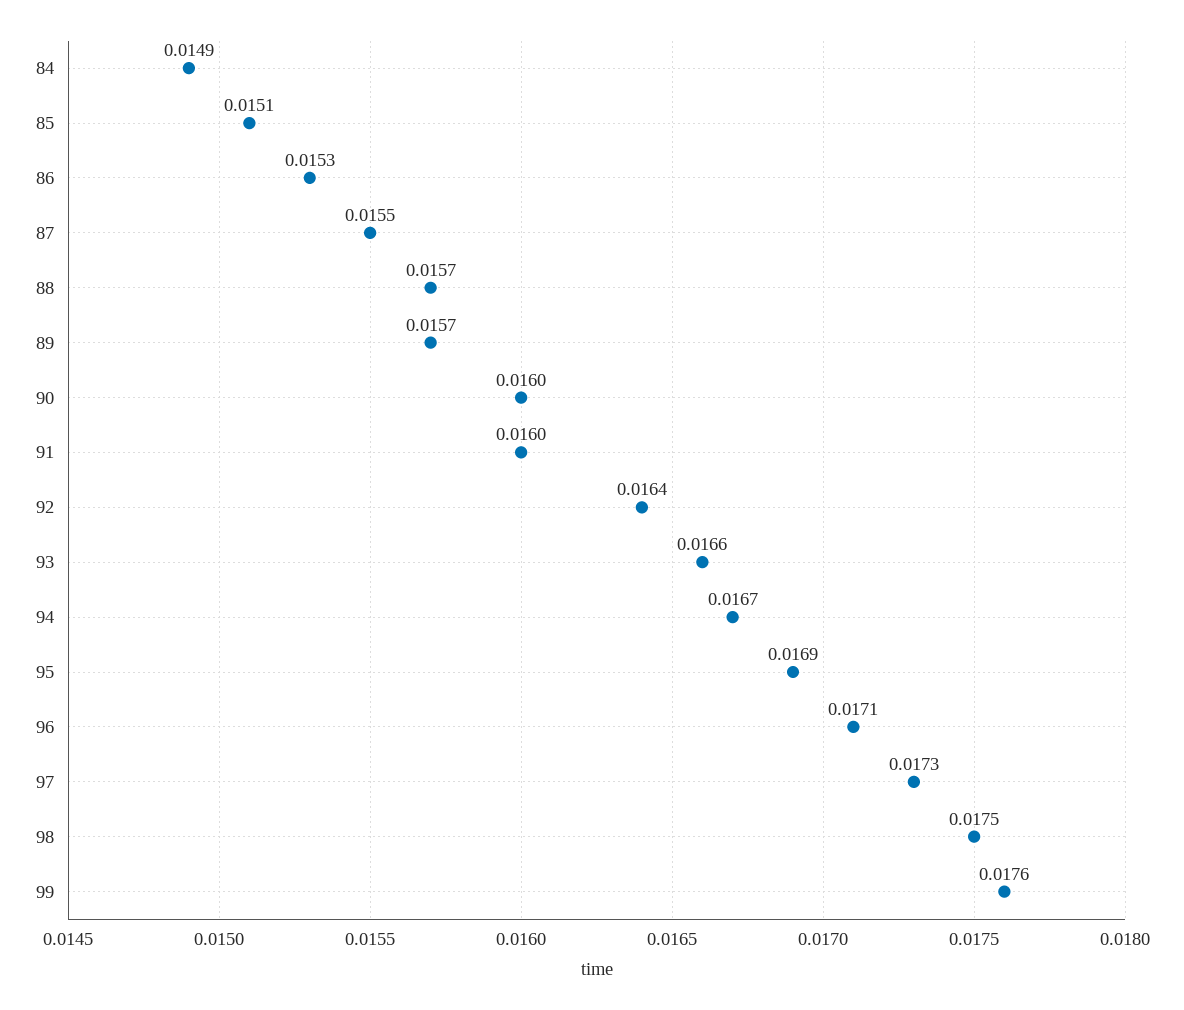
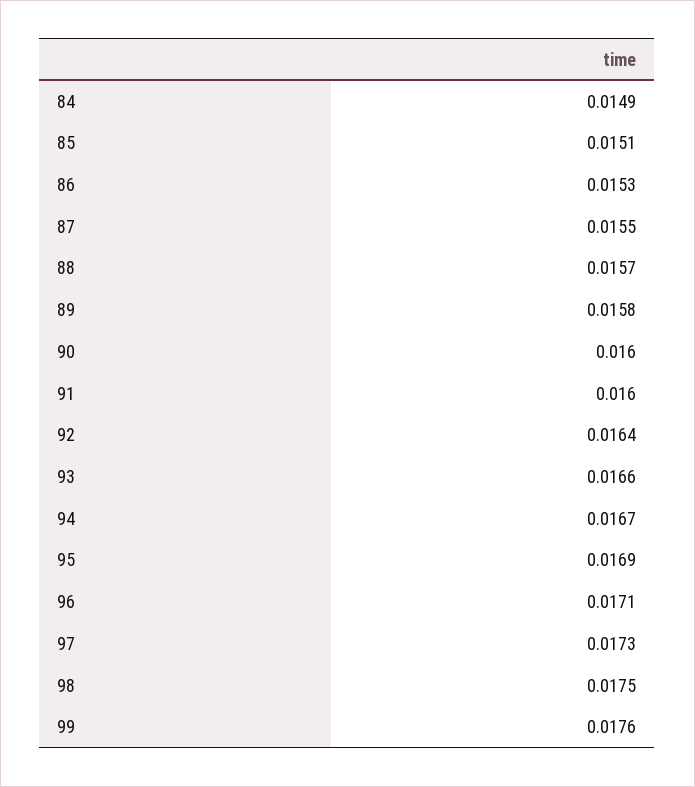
89: 0.0157 -> 0.0158

